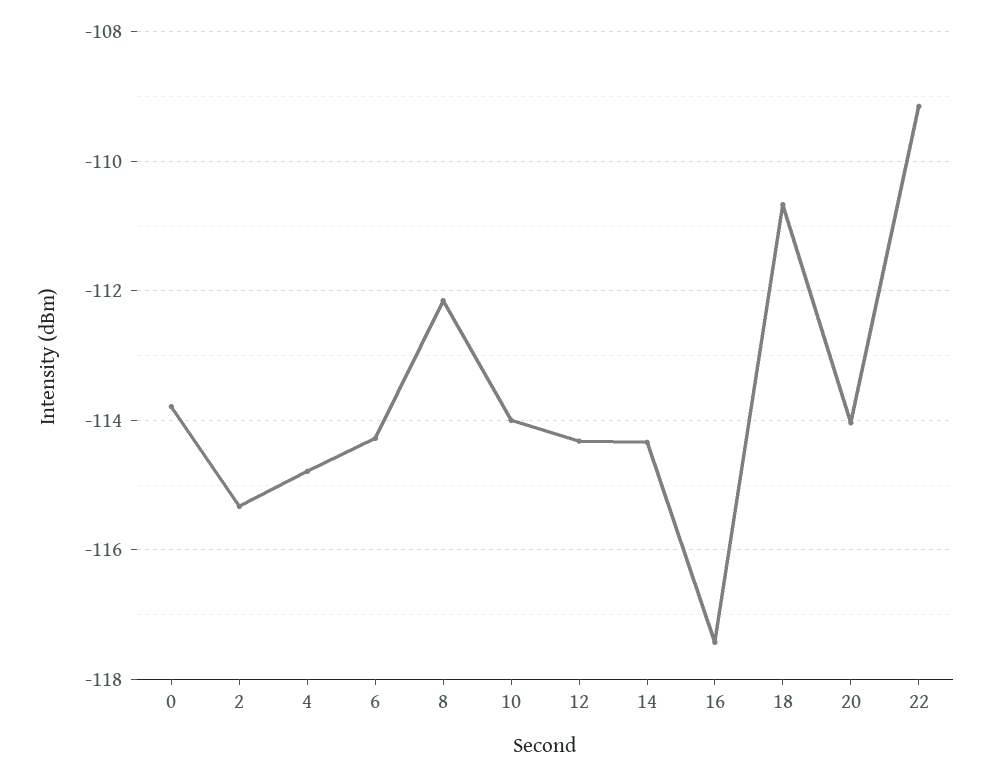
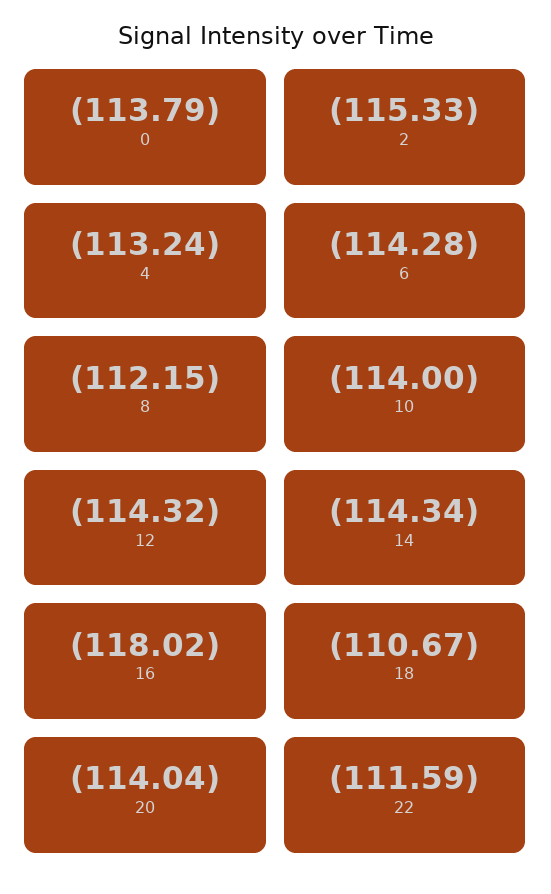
4: -114.8 -> -113.24
16: -117.4 -> -118.02
22: -109.2 -> -111.59

